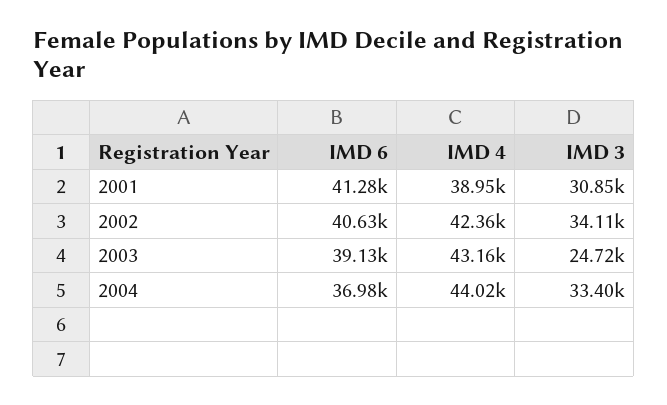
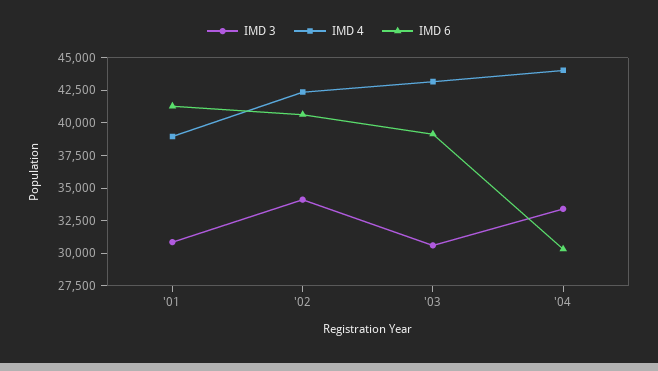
IMD 3, 2003: 24720 -> 30000
IMD 6, 2004: 36980 -> 30000

